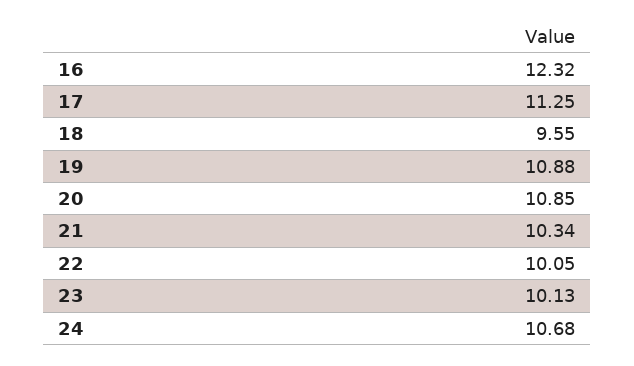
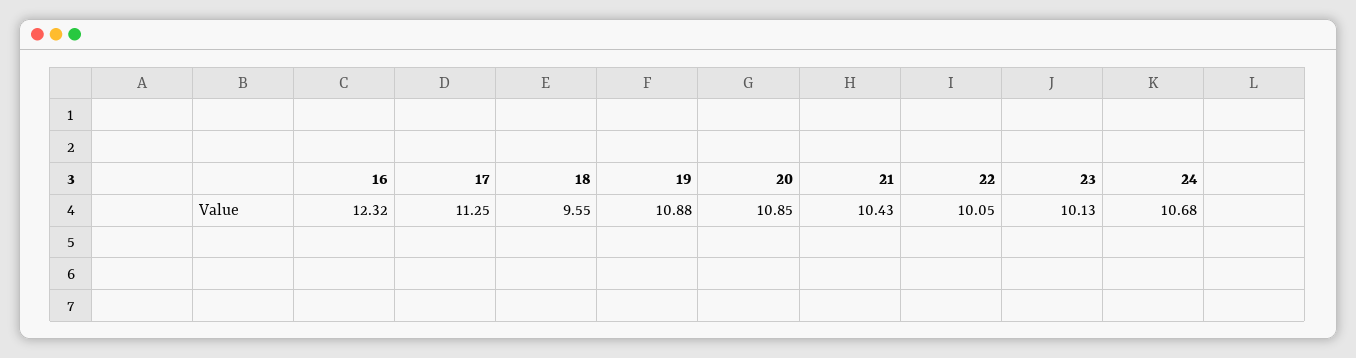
21: 10.34 -> 10.43

